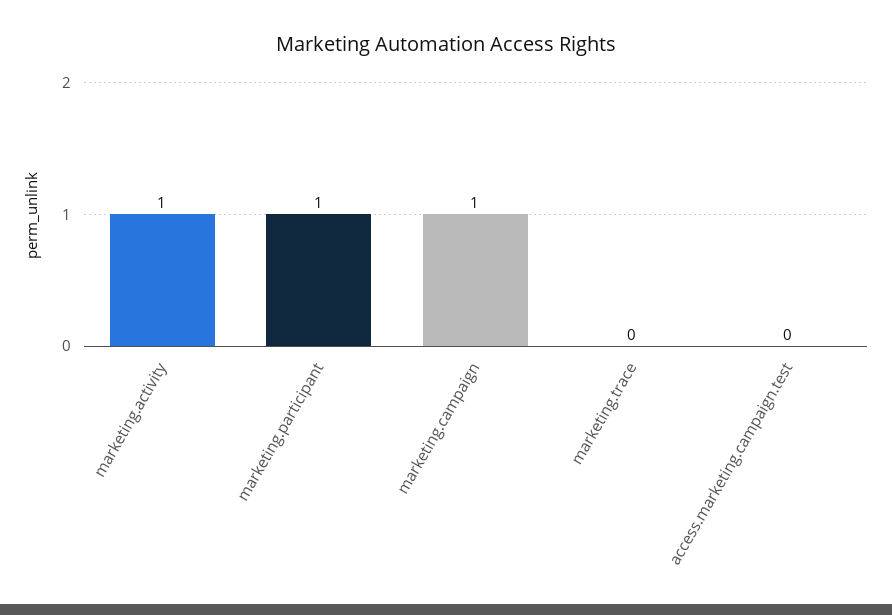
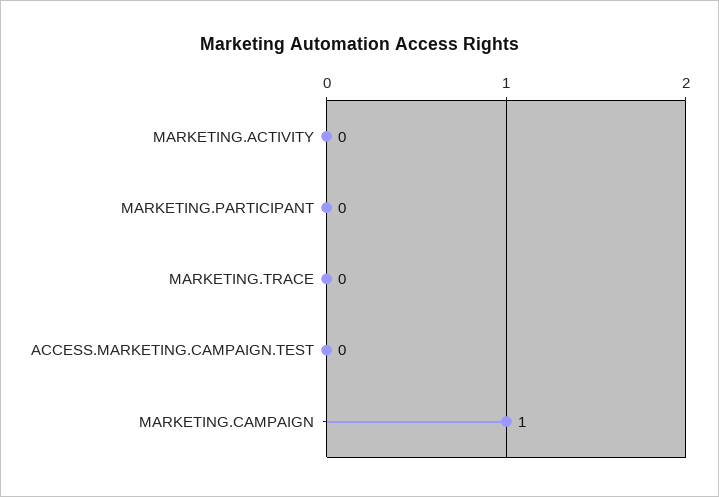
marketing.activity: 1 -> 0
marketing.participant: 1 -> 0

